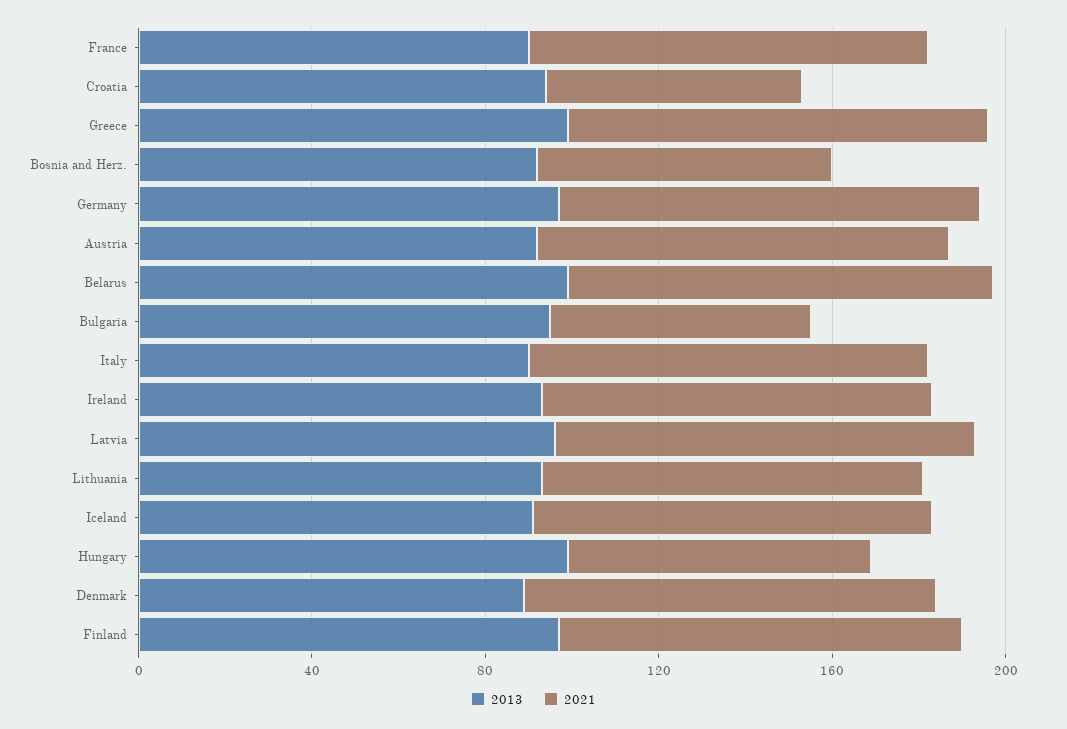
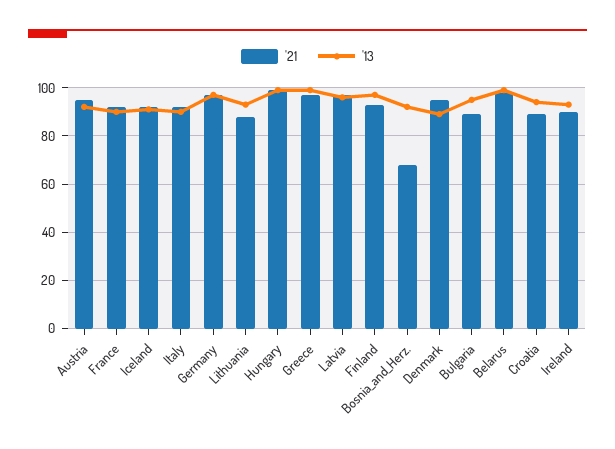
2021, Croatia: 60 -> 90
2021, Bulgaria: 60 -> 90
2021, Hungary: 70 -> 100

